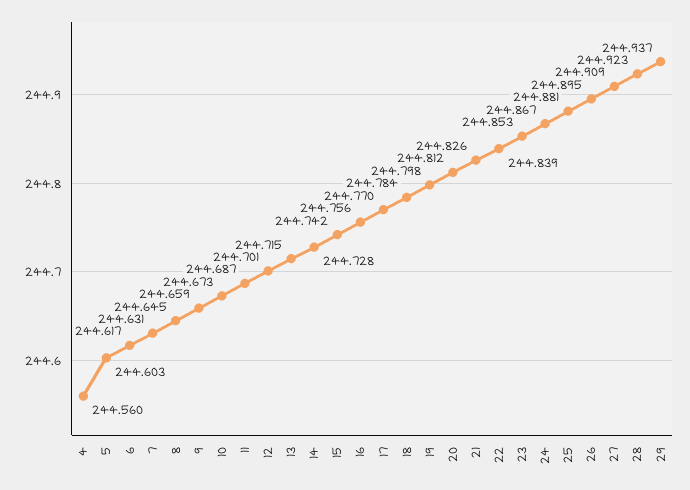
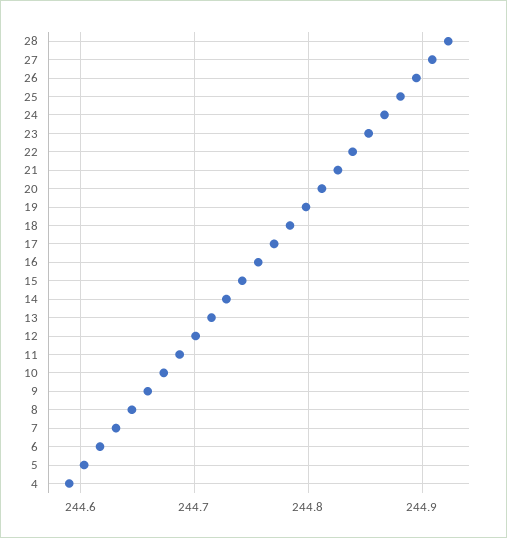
4: 244.56 -> 244.59
29: 244.937 -> none

